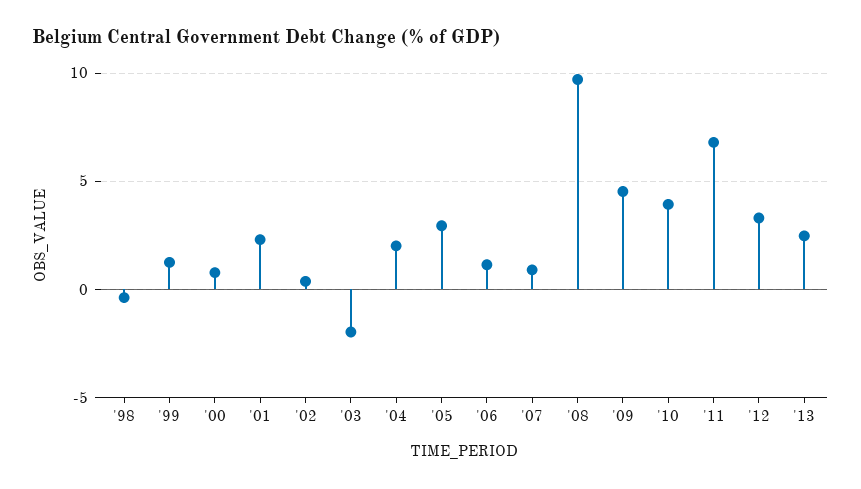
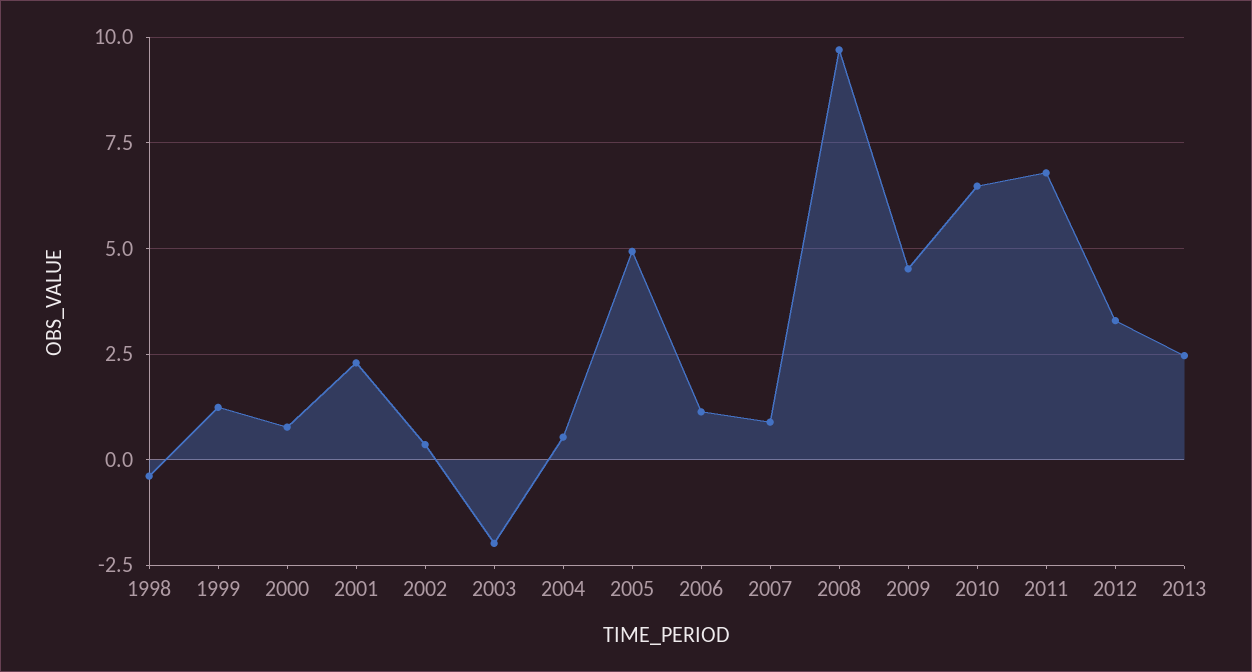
'04: 2 -> 0.5
'05: 3 -> 5
'10: 4 -> 6.5

